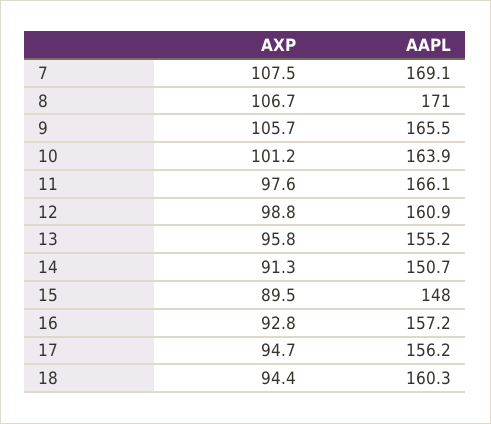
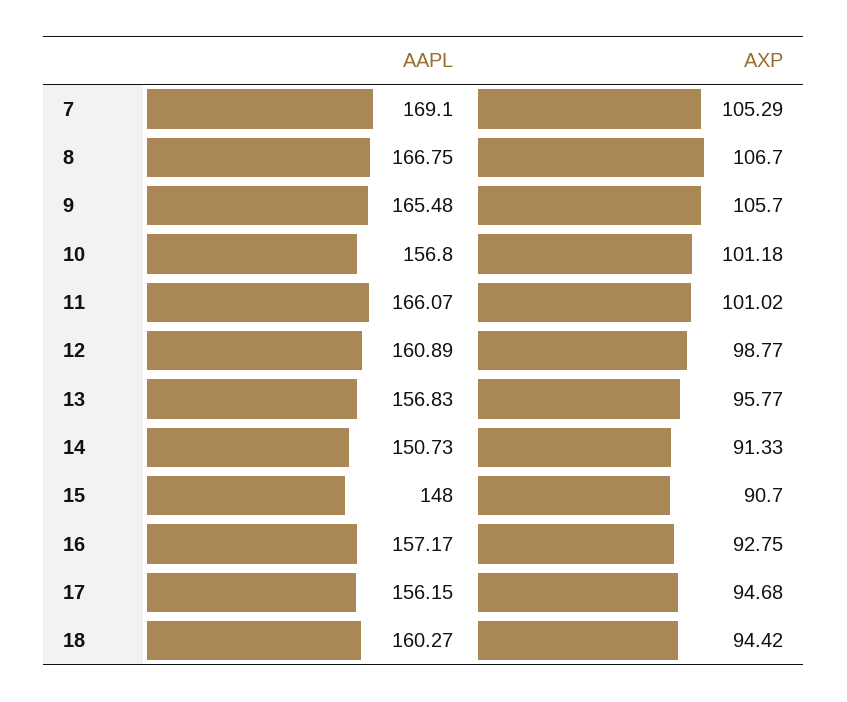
AXP, 7: 107.5 -> 105.29
AAPL, 8: 171 -> 166.75
AAPL, 10: 163.9 -> 156.8
AXP, 11: 97.6 -> 101.02
AAPL, 13: 155.2 -> 156.83
AXP, 15: 89.5 -> 90.7

